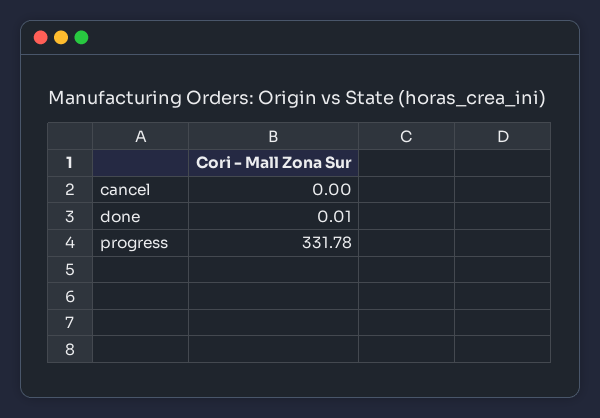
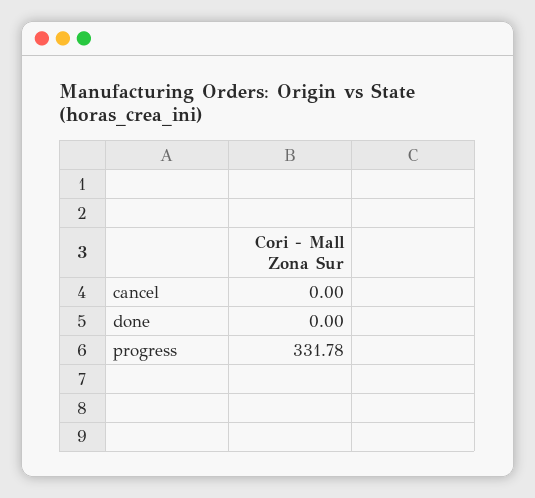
done: 0.01 -> 0

